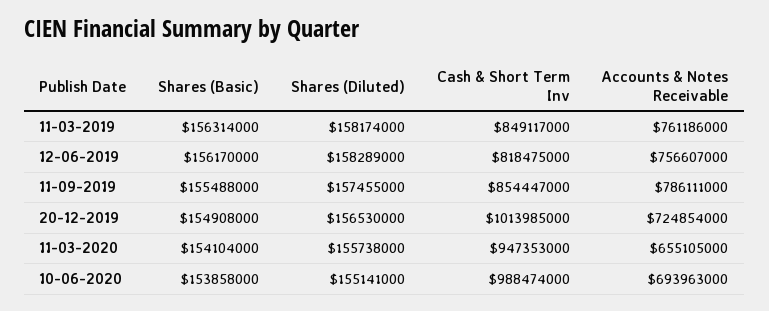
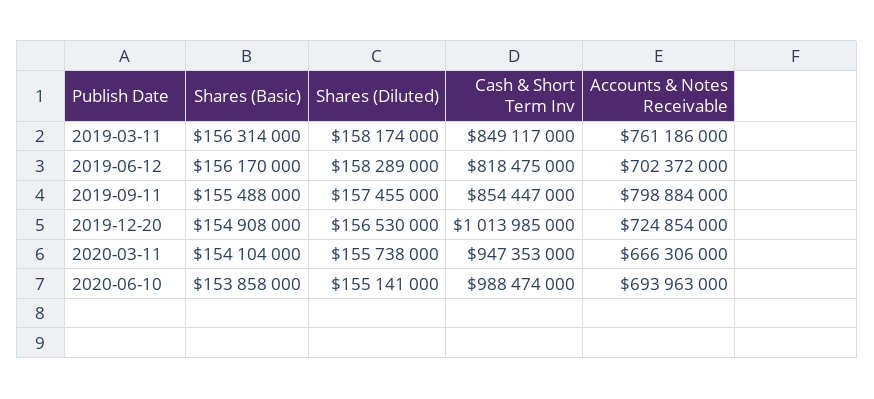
Accounts & Notes Receivable, 12-06-2019: 756607000 -> 702372000
Accounts & Notes Receivable, 11-09-2019: 786111000 -> 798884000
Accounts & Notes Receivable, 11-03-2020: 655105000 -> 666306000

